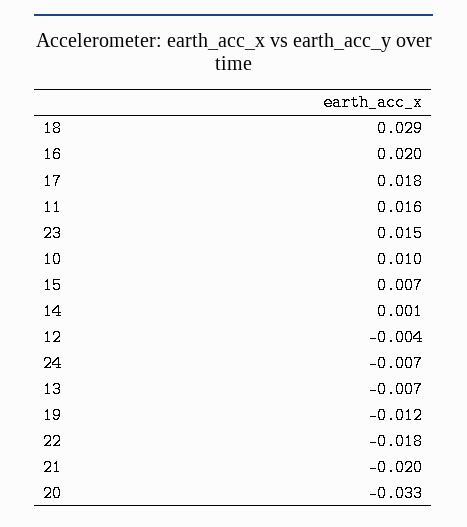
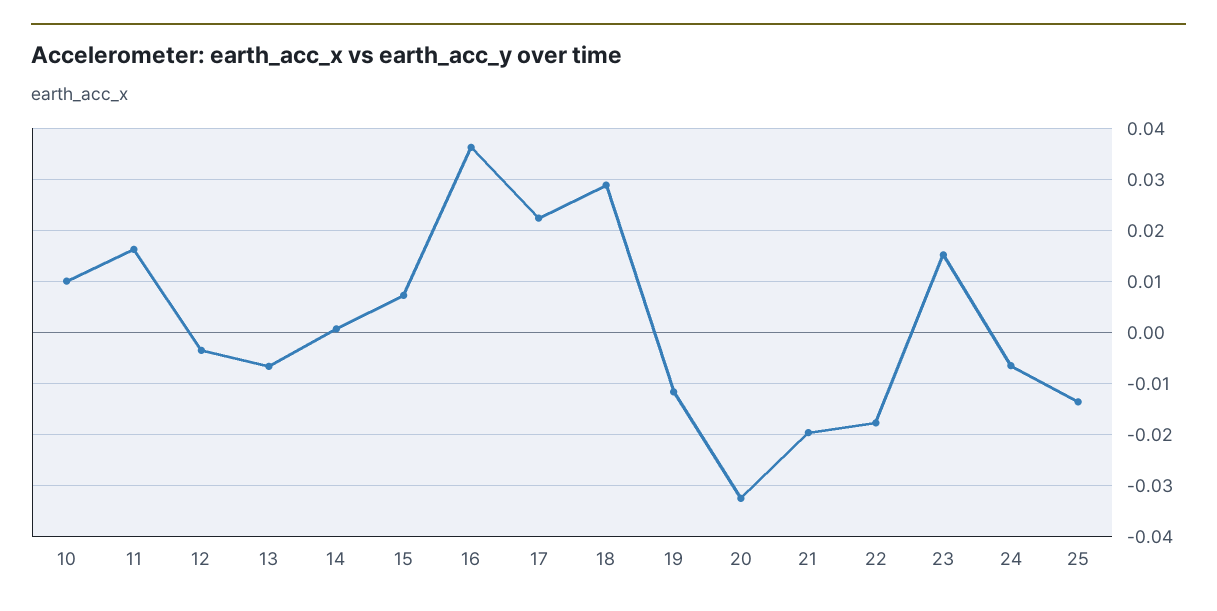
16: 0.02 -> 0.036
17: 0.018 -> 0.022
25: none -> -0.014

